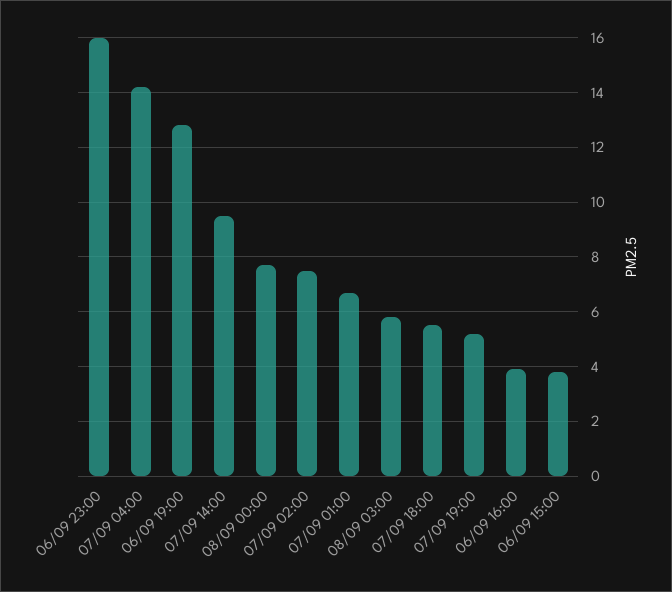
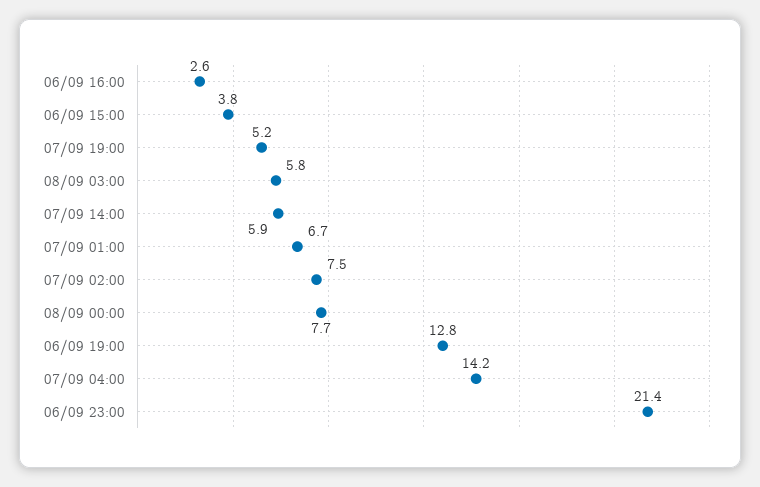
06/09 23:00: 16 -> 21.4
07/09 14:00: 9.5 -> 5.9
07/09 18:00: 5.5 -> none
06/09 16:00: 4 -> 2.6

